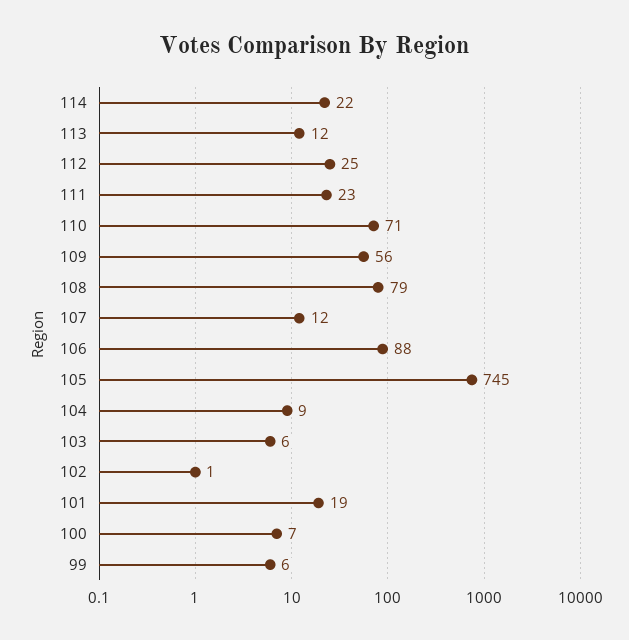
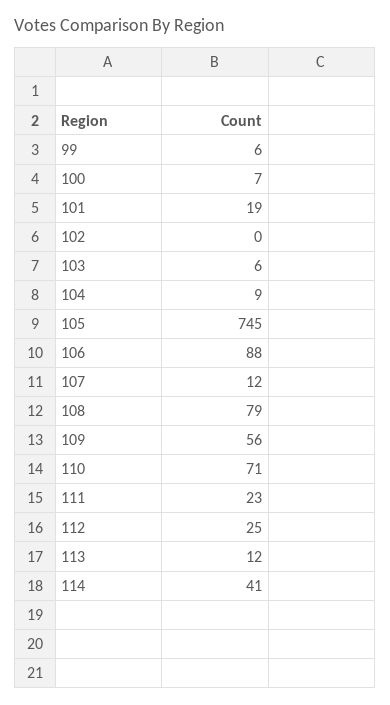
114: 22 -> 41
102: 1 -> 0

